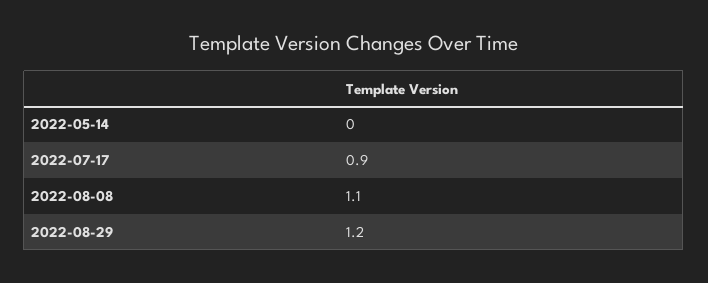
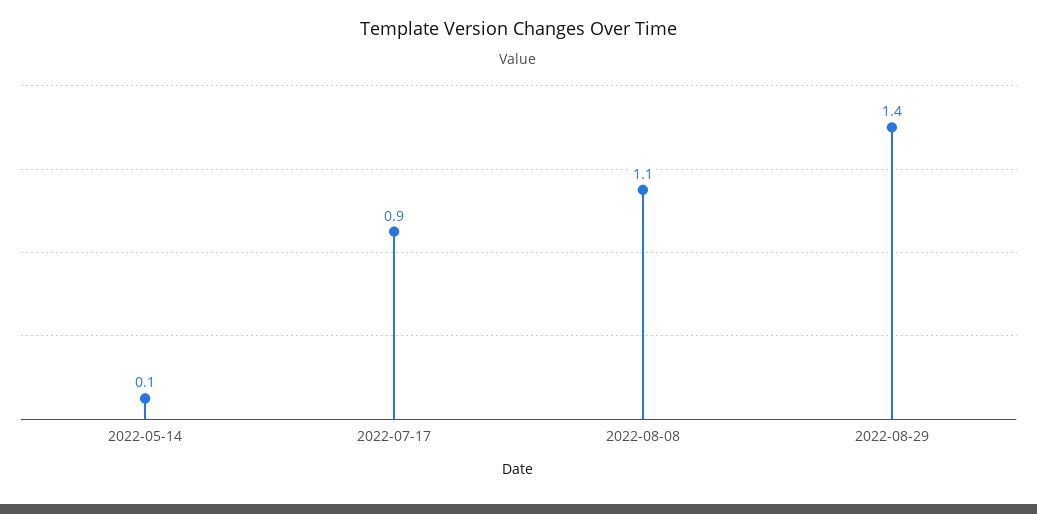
2022-05-14: 0 -> 0.1
2022-08-29: 1.2 -> 1.4

